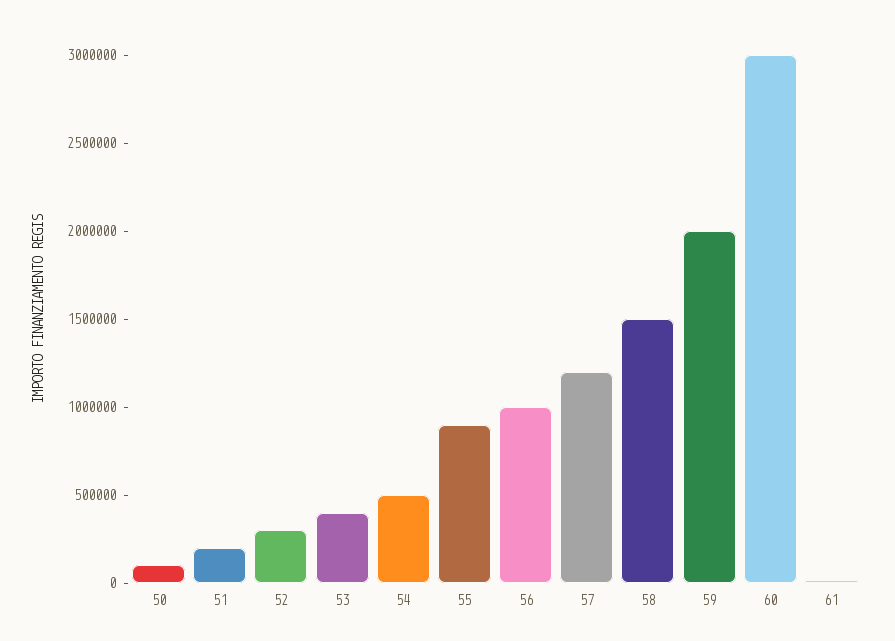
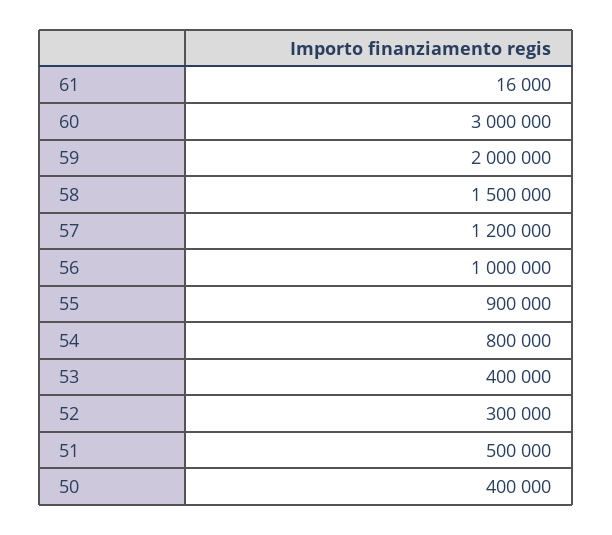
50: 100000 -> 400000
51: 200000 -> 500000
54: 500000 -> 800000

